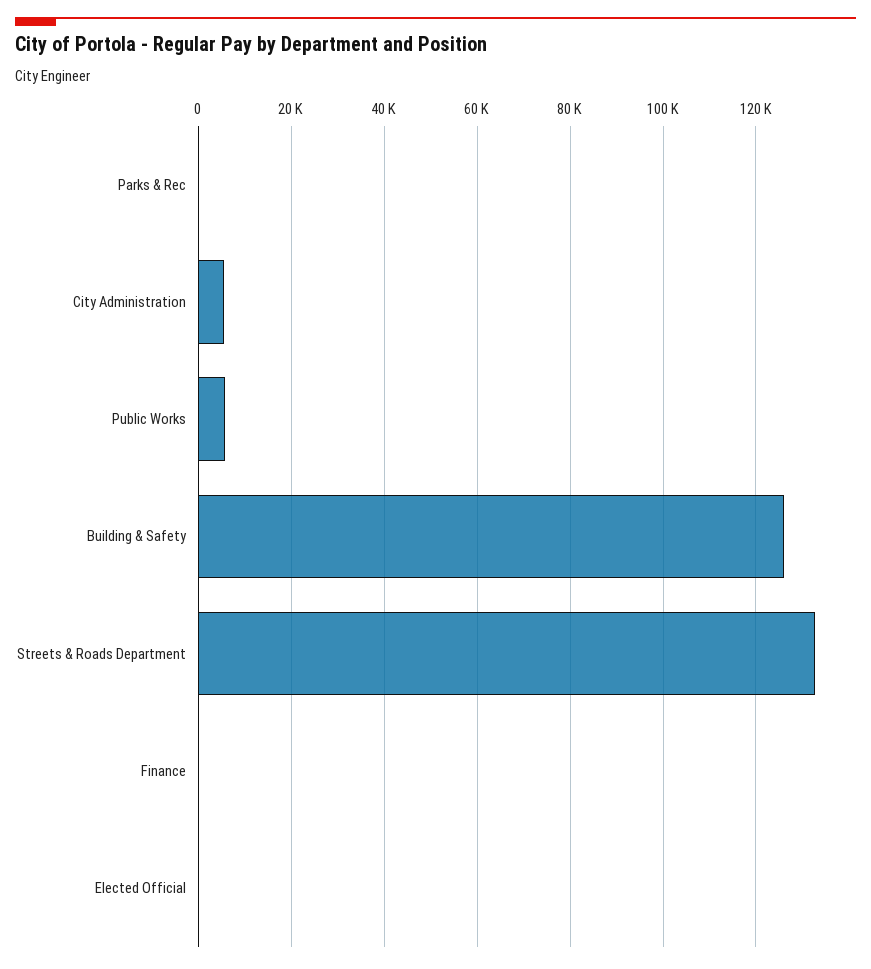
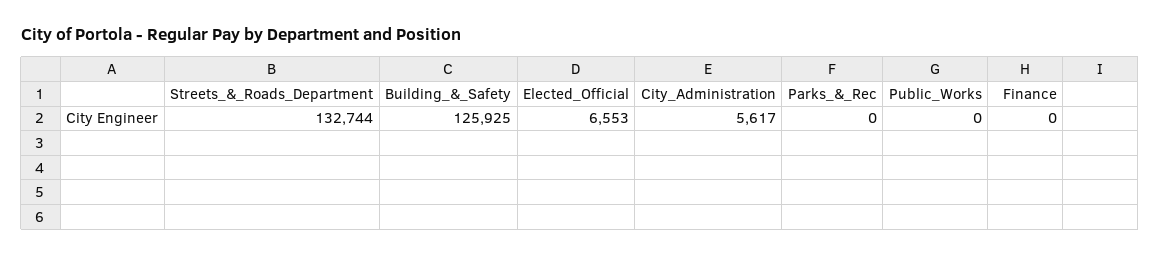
Public Works: 6000 -> 0
Elected Official: 0 -> 6553

